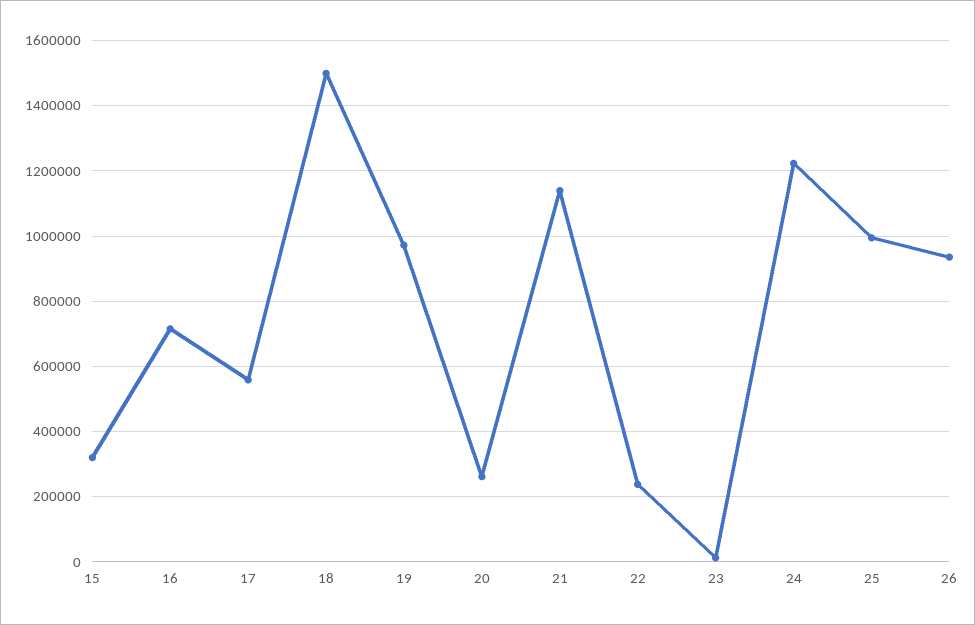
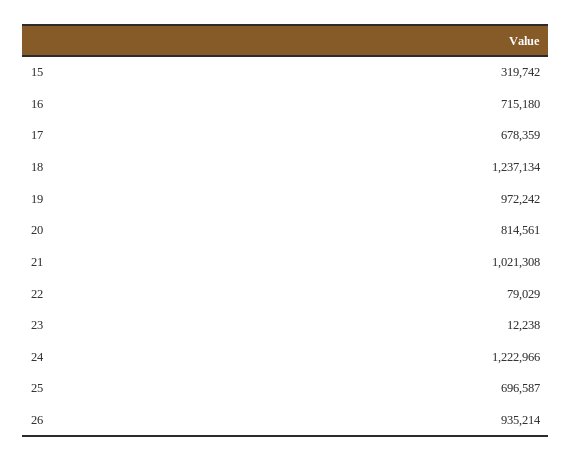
17: 560000 -> 678359
18: 1500000 -> 1237134
20: 260000 -> 814561
21: 1140000 -> 1021308
22: 240000 -> 79029
25: 1000000 -> 696587

